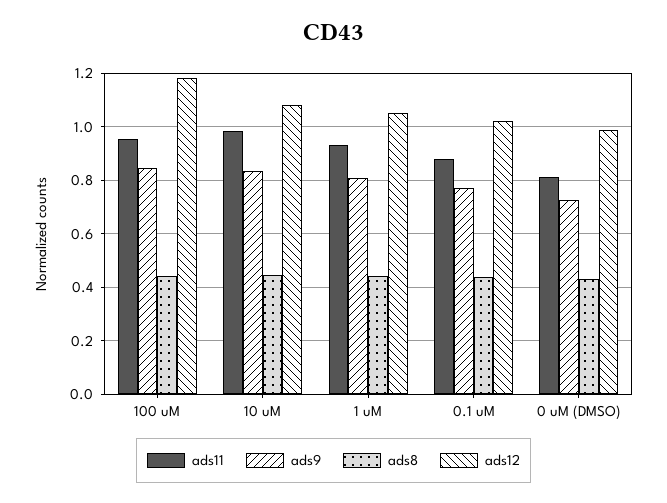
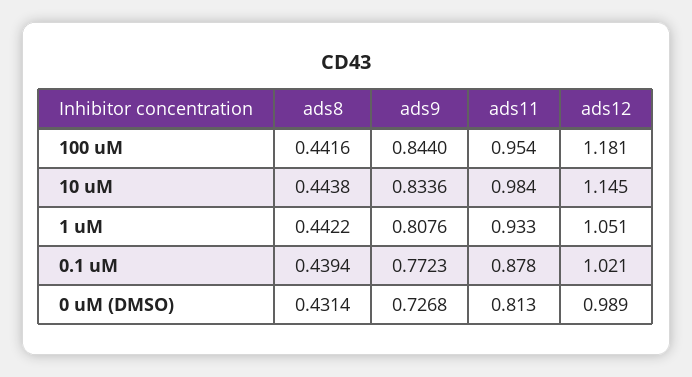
ads12, 10 uM: 1.075 -> 1.145

